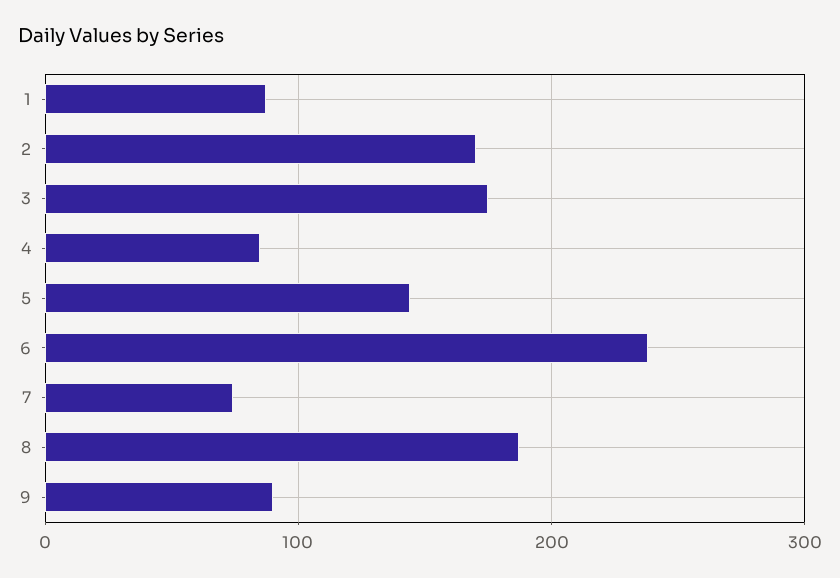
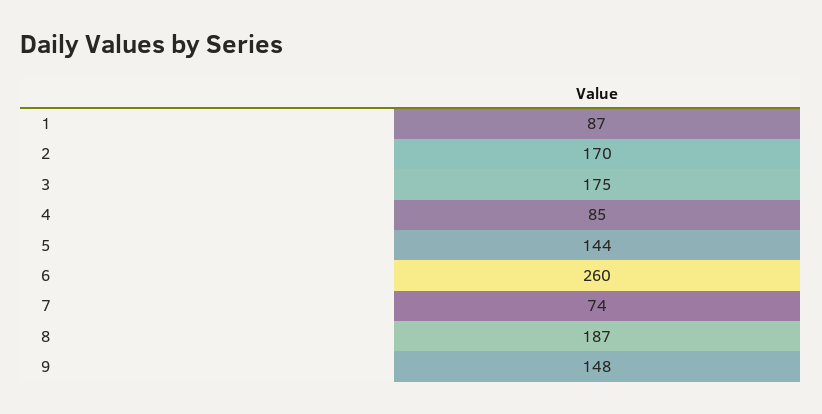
6: 240 -> 260
9: 90 -> 148

